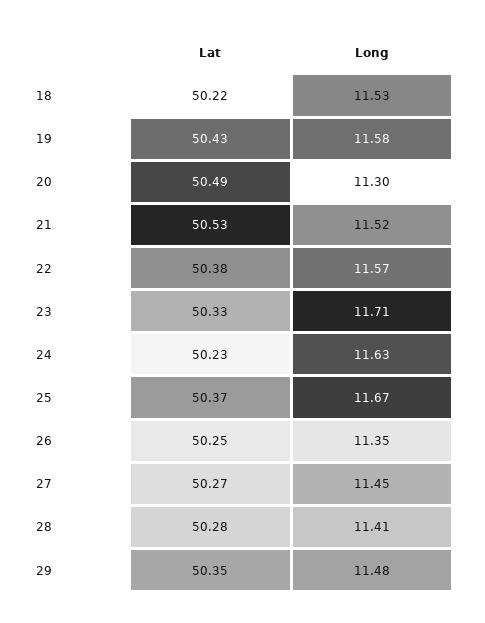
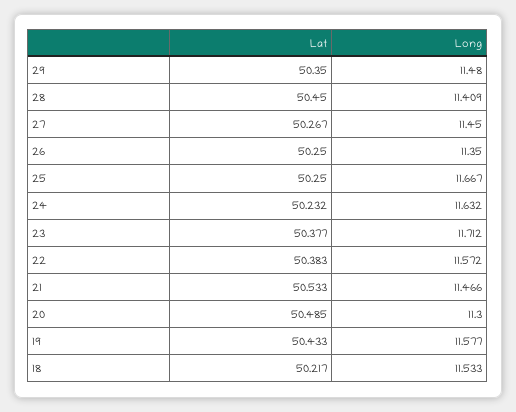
Long, 21: 11.52 -> 11.466
Lat, 23: 50.33 -> 50.377
Lat, 25: 50.37 -> 50.25
Lat, 28: 50.28 -> 50.45

